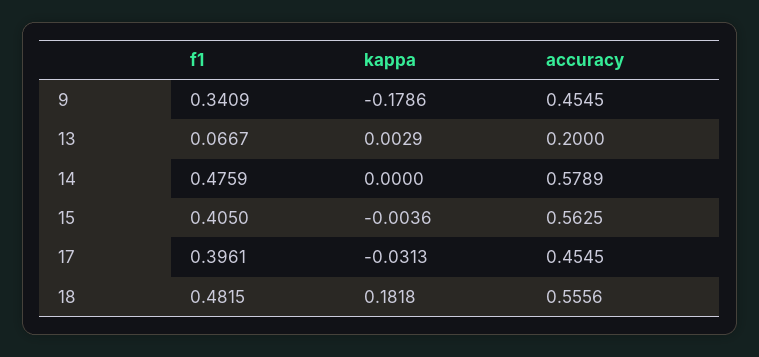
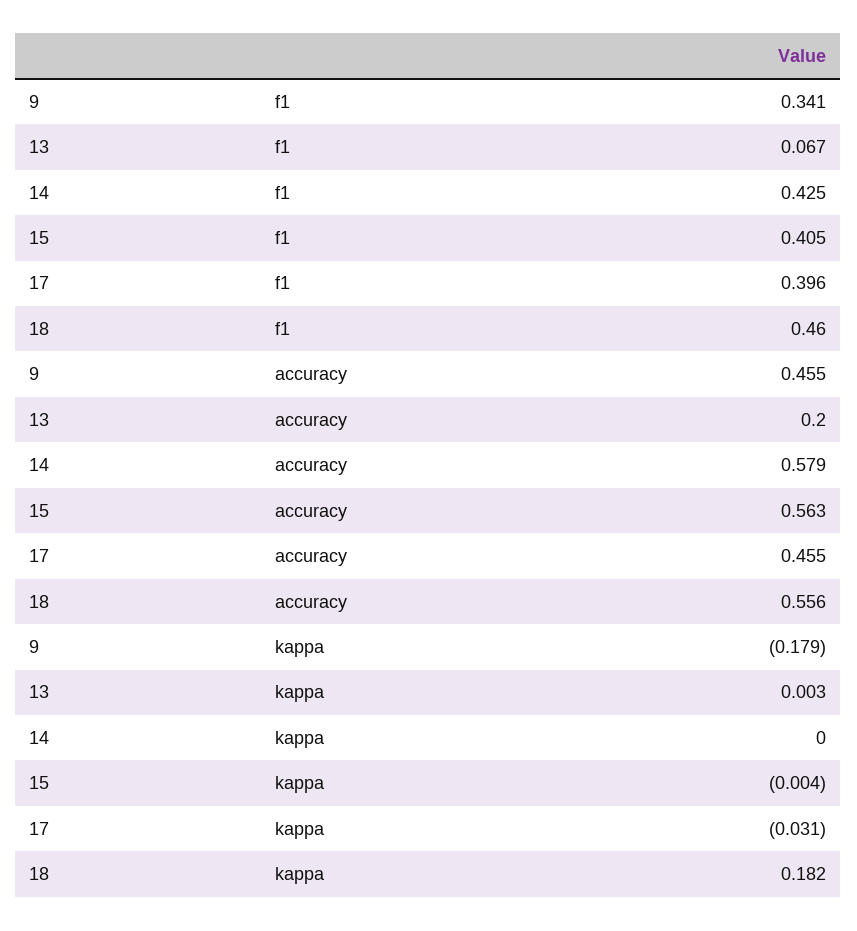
f1, 14: 0.4759 -> 0.425
f1, 18: 0.4815 -> 0.46

